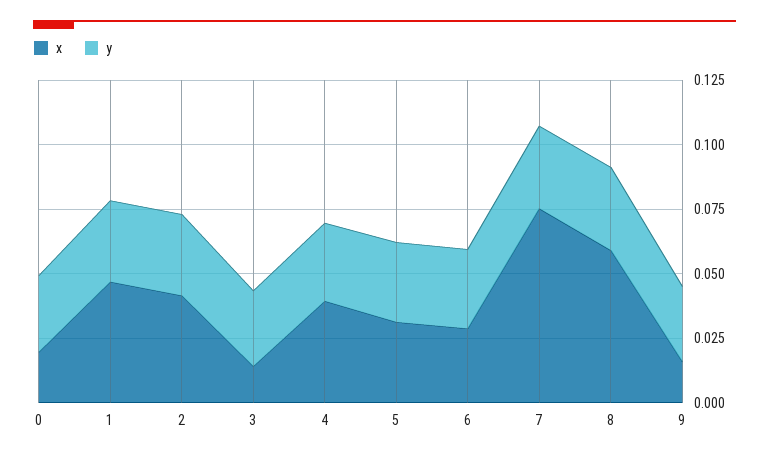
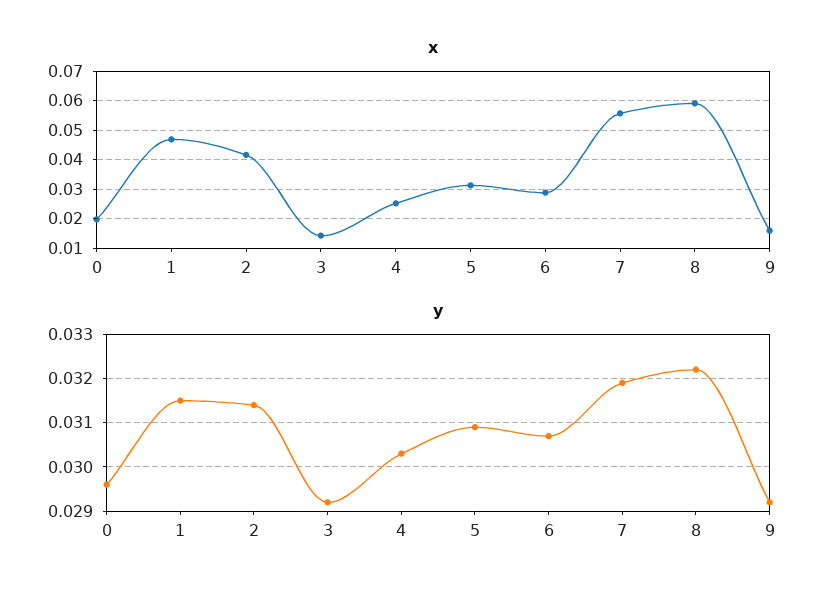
x, 4: 0.04 -> 0.025
x, 7: 0.075 -> 0.055

